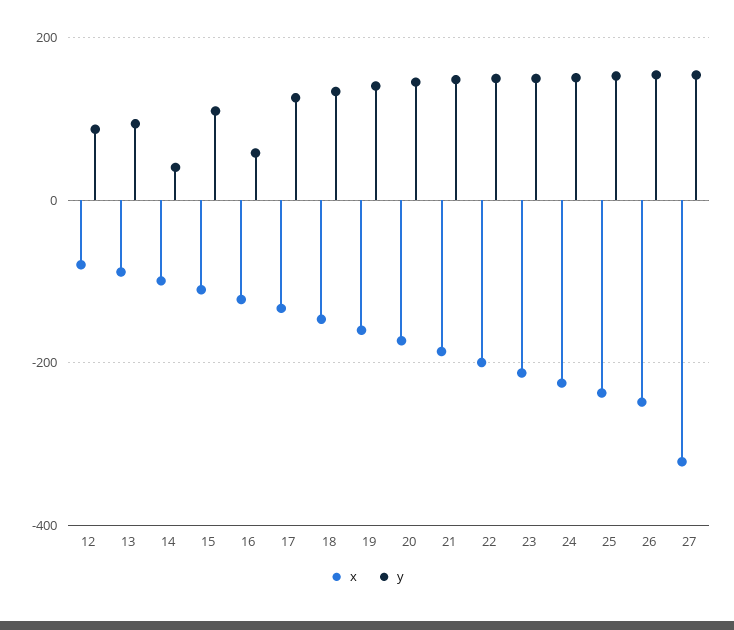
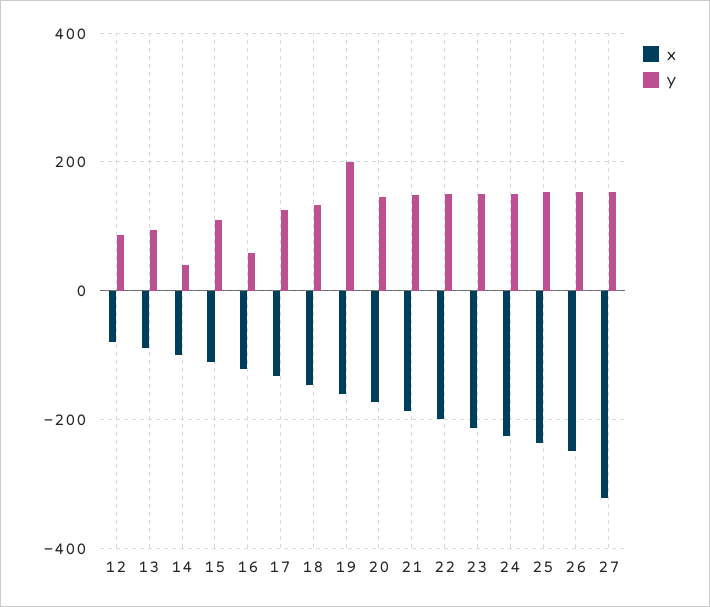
y, 19: 140 -> 200

